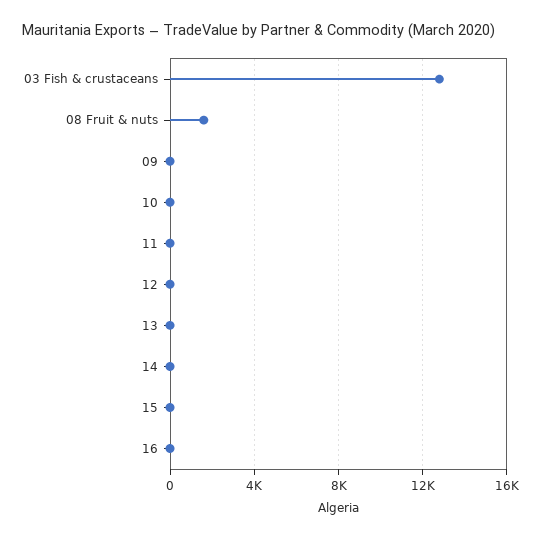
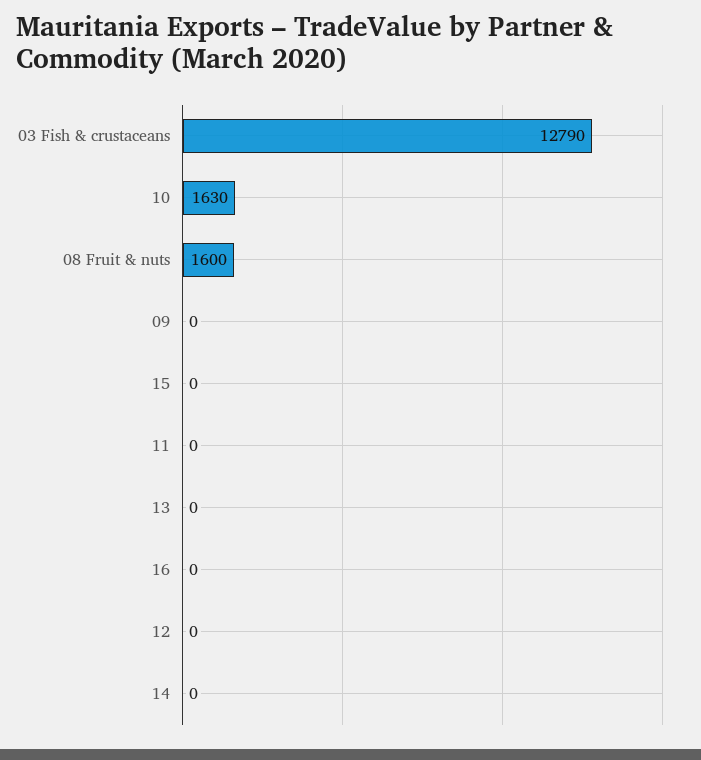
10: 0 -> 1630

